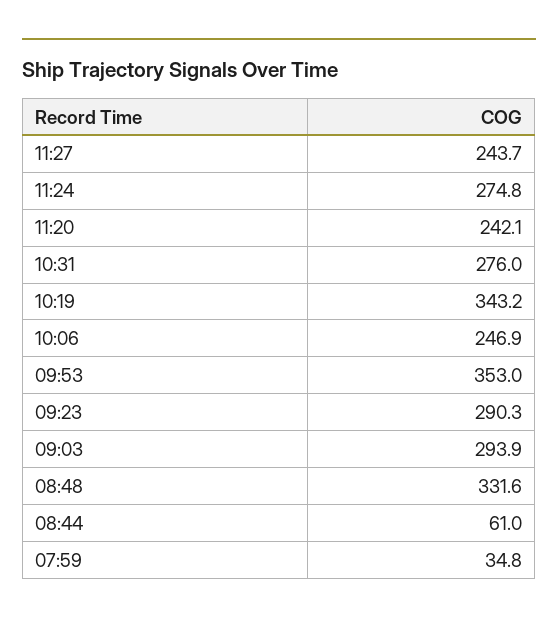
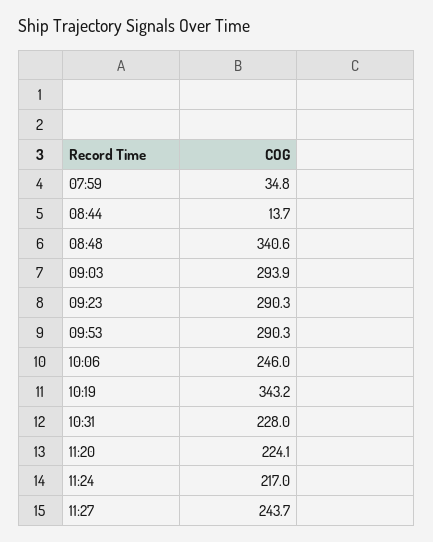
11:24: 274.8 -> 217
11:20: 242.1 -> 224.1
10:31: 276 -> 228
10:06: 246.9 -> 246
09:53: 353 -> 290.3
08:48: 331.6 -> 340.6
08:44: 61 -> 13.7

